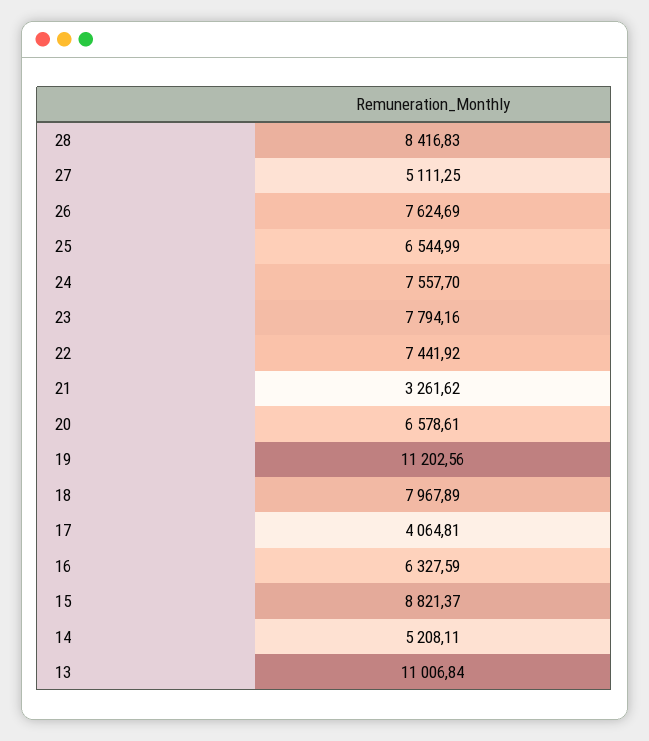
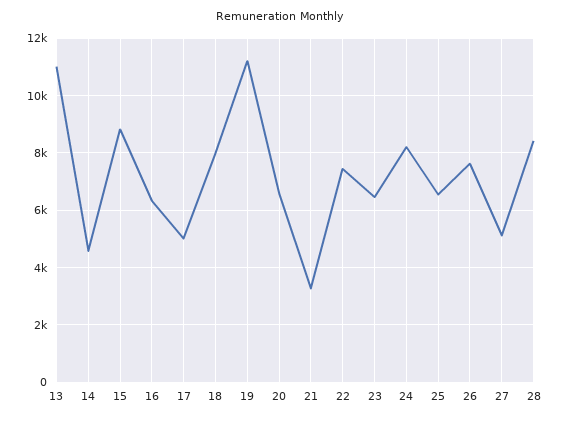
24: 7557.7 -> 8250
23: 7794.16 -> 6500
17: 4064.81 -> 5000
14: 5208.11 -> 4500

